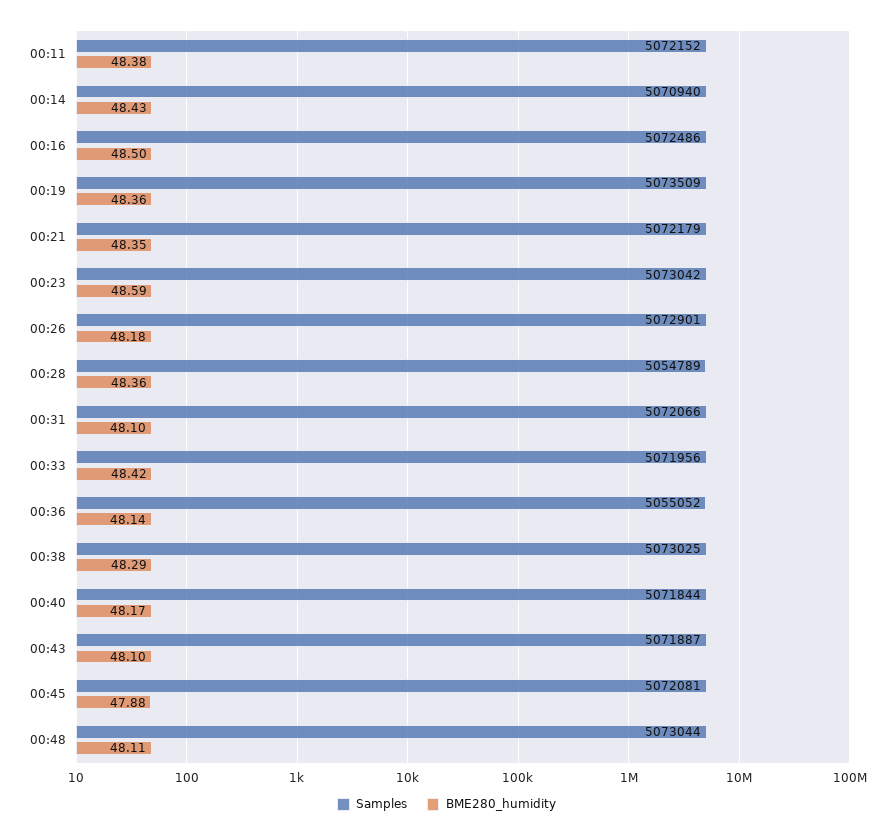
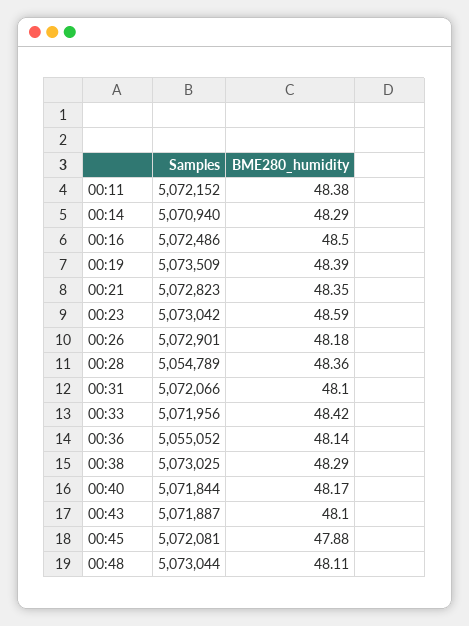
BME280_humidity, 00:14: 48.43 -> 48.29
BME280_humidity, 00:19: 48.36 -> 48.39
Samples, 00:21: 5072179 -> 5072823

